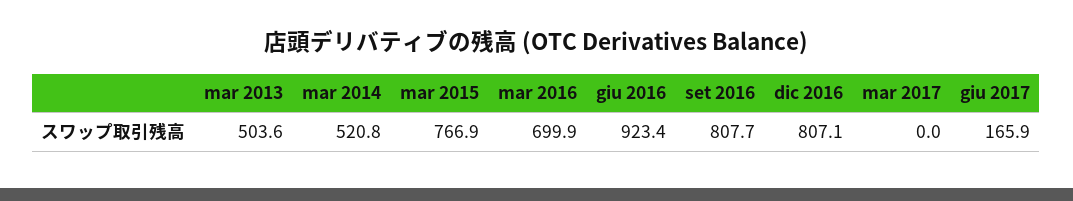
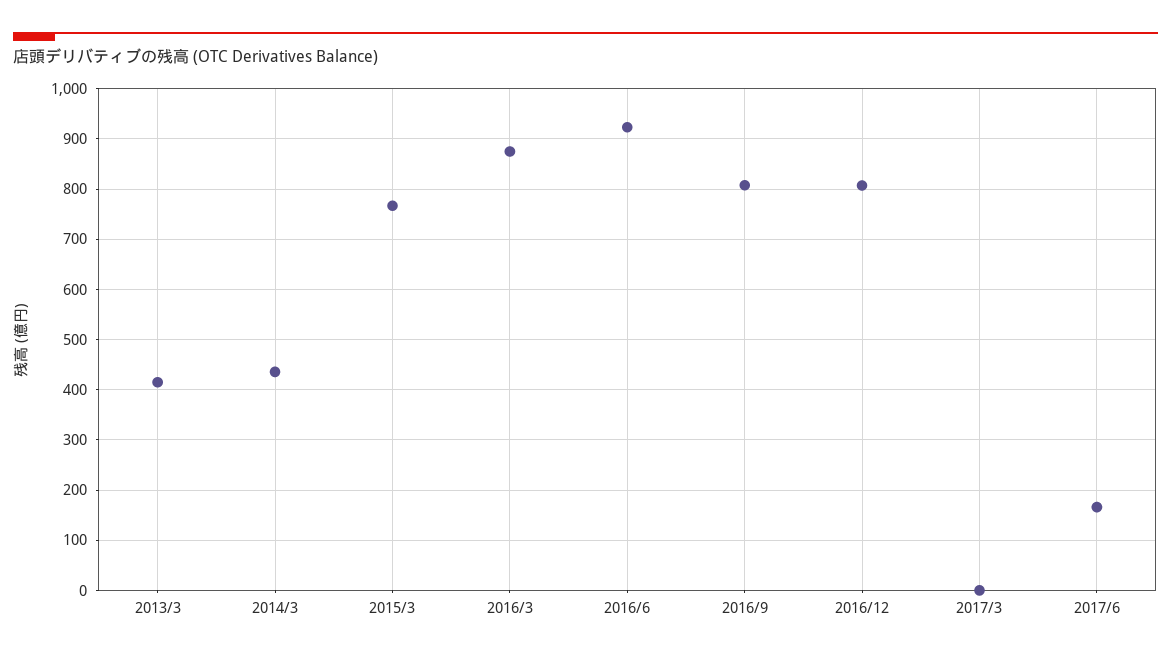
mar 2013: 503.6 -> 420
mar 2014: 520.8 -> 440
mar 2016: 699.9 -> 880

